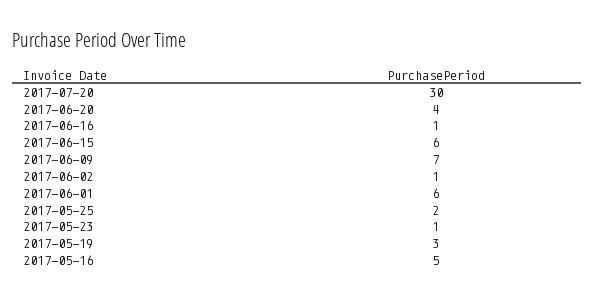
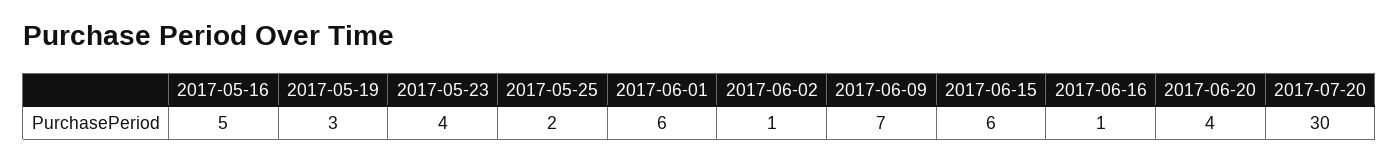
2017-05-23: 1 -> 4

